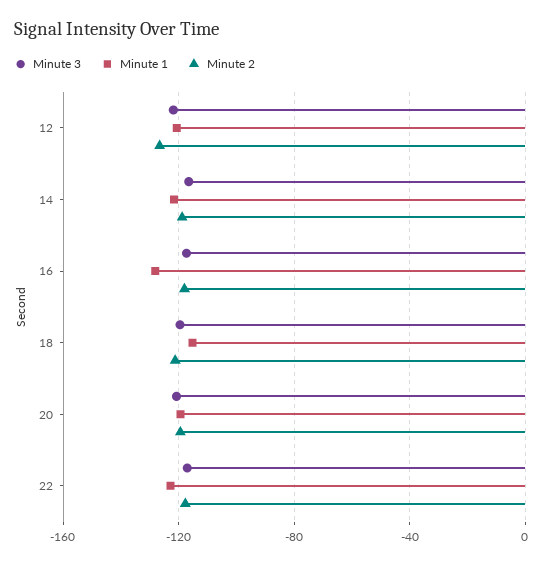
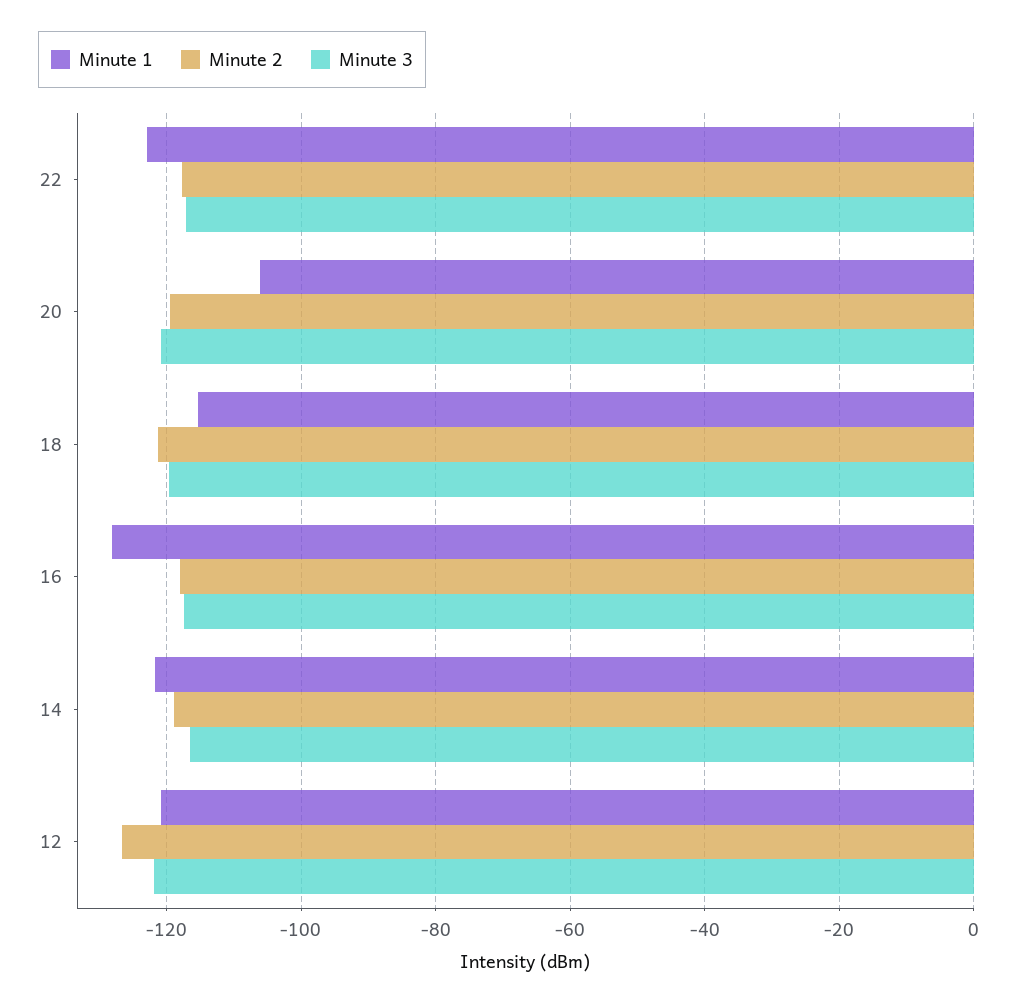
Minute 1, 20: -120 -> -106

